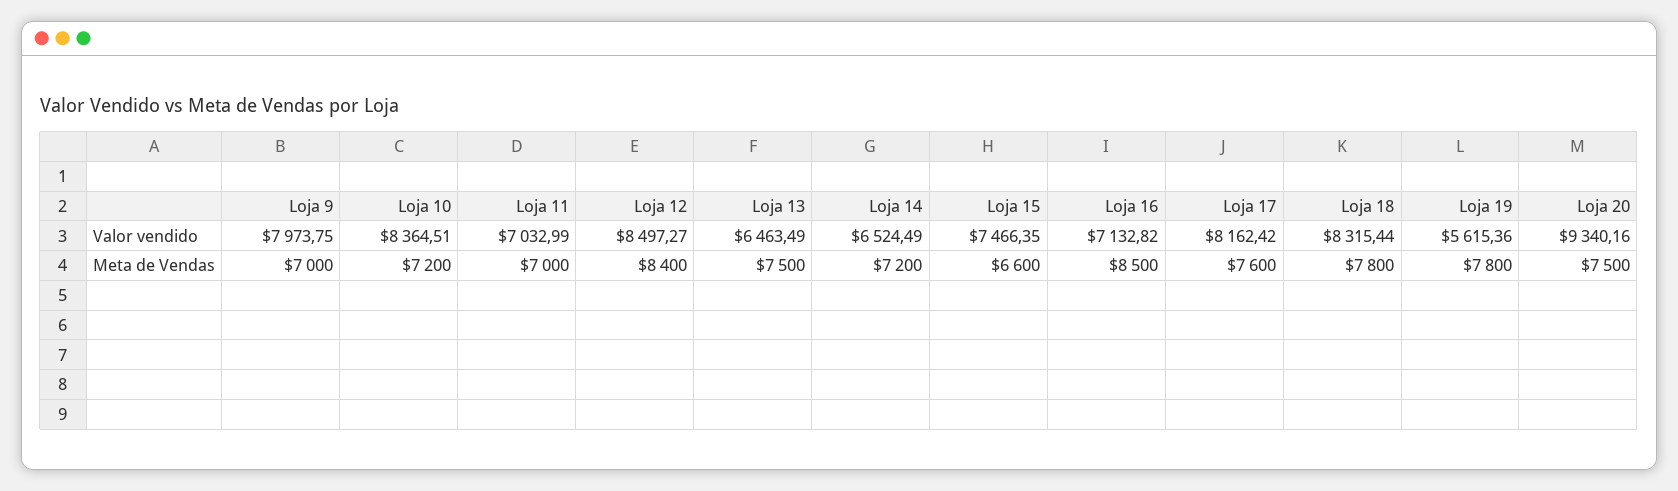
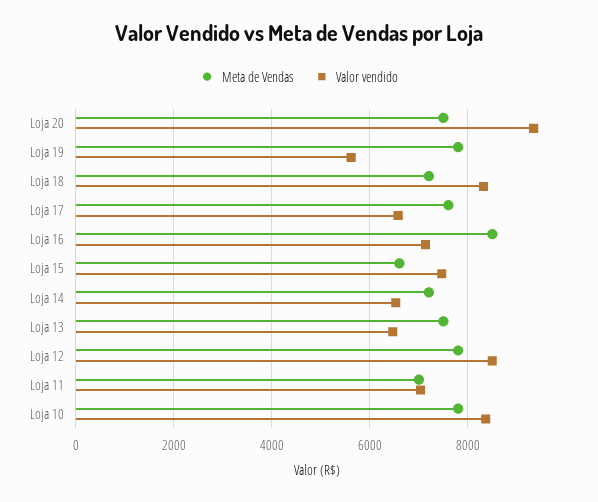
Valor vendido, Loja 9: 7973.75 -> none
Valor vendido, Loja 17: 8162.42 -> 6600
Meta de Vendas, Loja 9: 7000 -> none
Meta de Vendas, Loja 10: 7200 -> 7800
Meta de Vendas, Loja 12: 8400 -> 7800
Meta de Vendas, Loja 18: 7800 -> 7200

